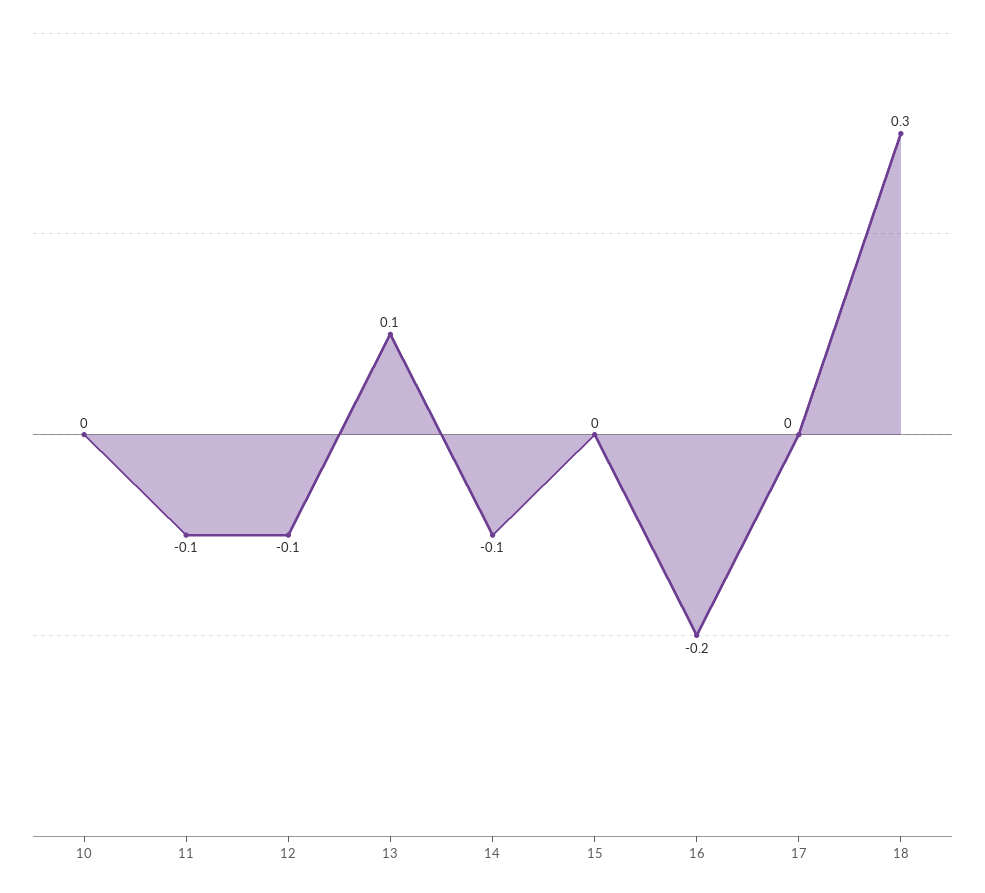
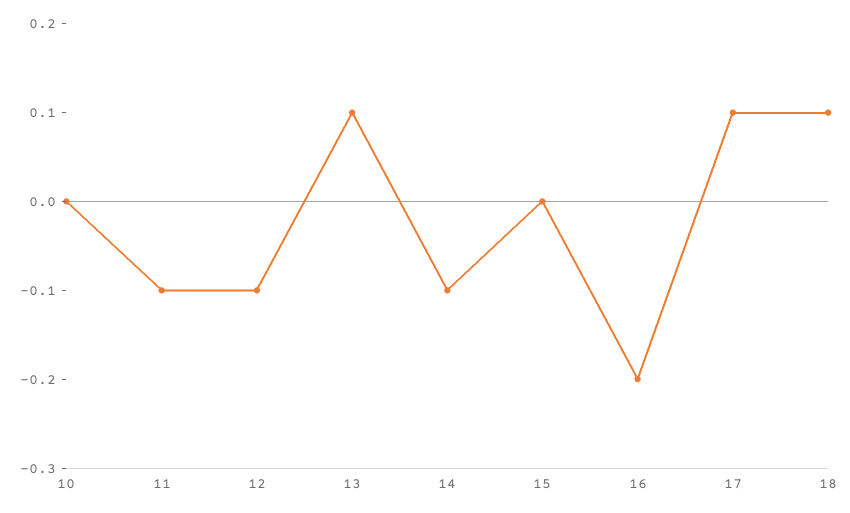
17: 0 -> 0.1
18: 0.3 -> 0.1

